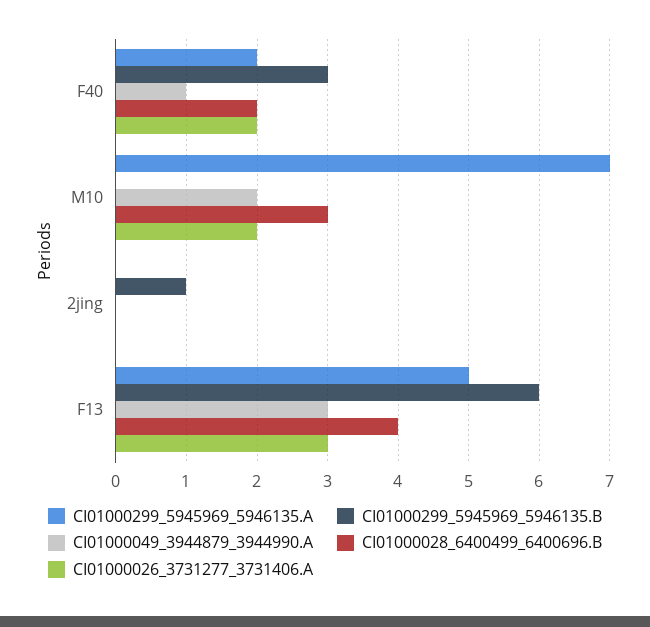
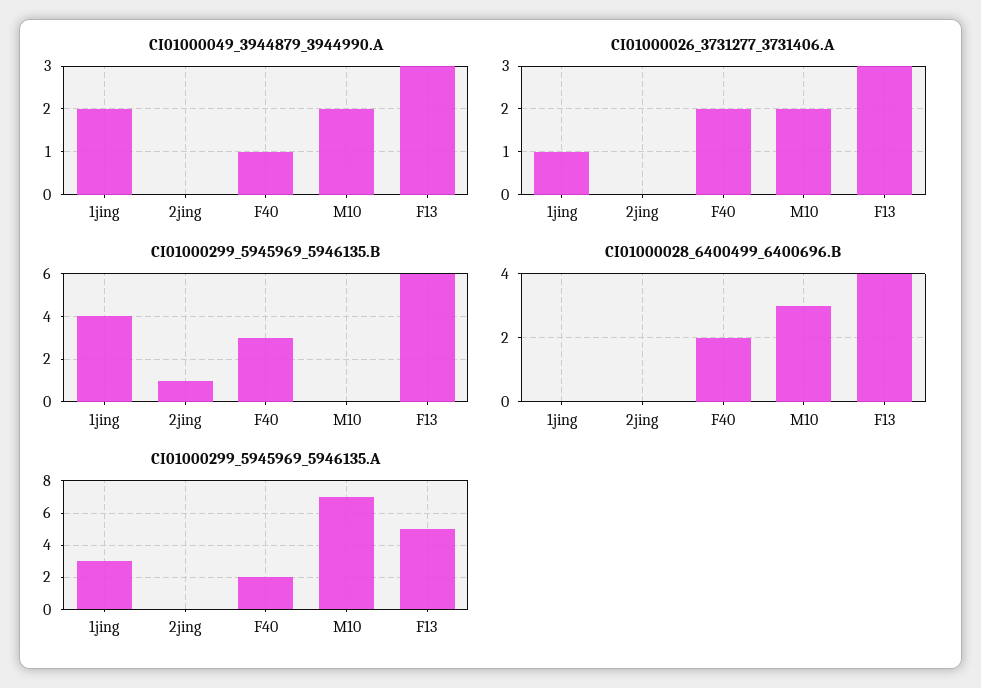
CI01000049_3944879_3944990.A, 1jing: none -> 2
CI01000026_3731277_3731406.A, 1jing: none -> 1
CI01000299_5945969_5946135.B, 1jing: none -> 4
CI01000028_6400499_6400696.B, 1jing: none -> 0
CI01000299_5945969_5946135.A, 1jing: none -> 3

